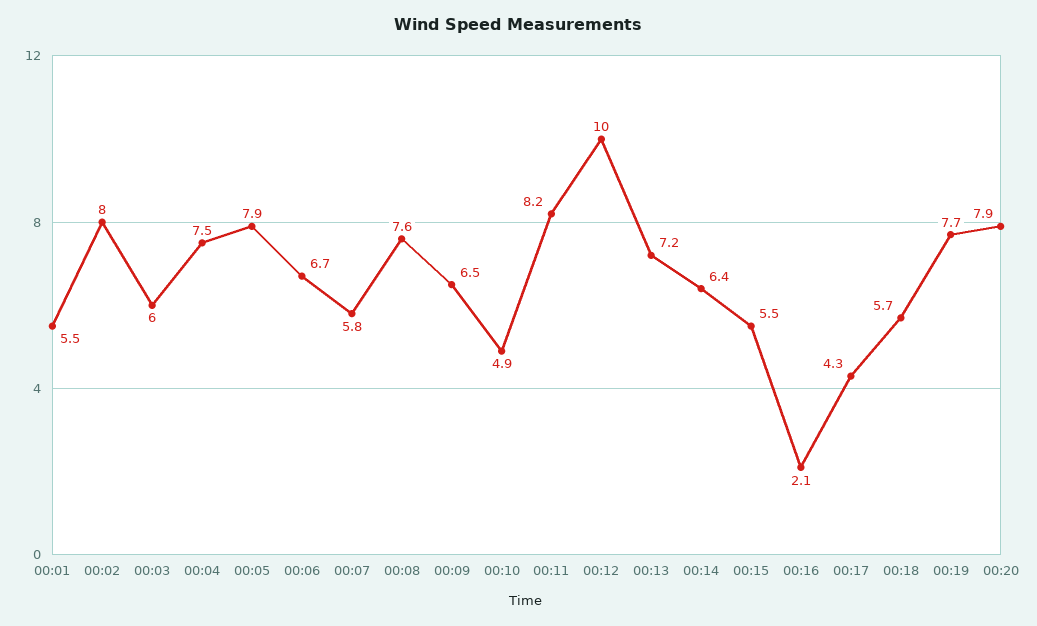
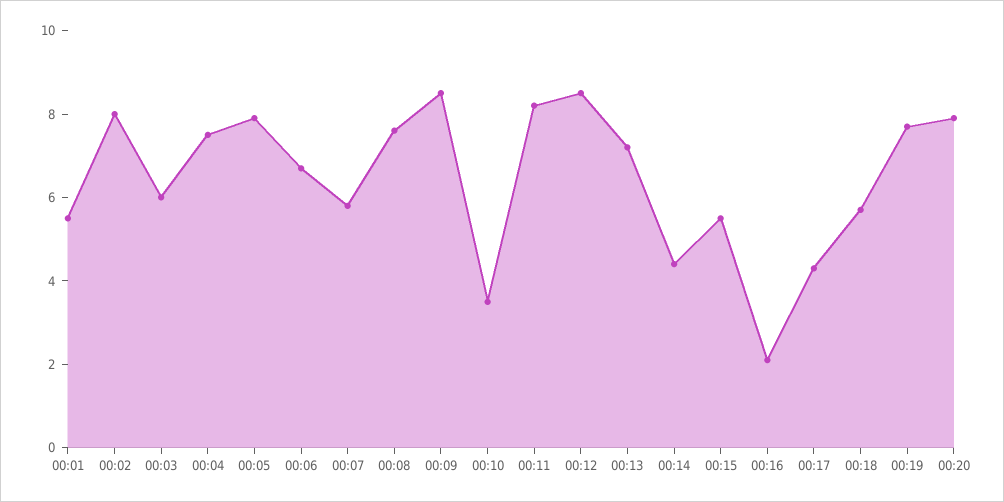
00:09: 6.5 -> 8.5
00:10: 4.9 -> 3.5
00:12: 10 -> 8.5
00:14: 6.4 -> 4.5

